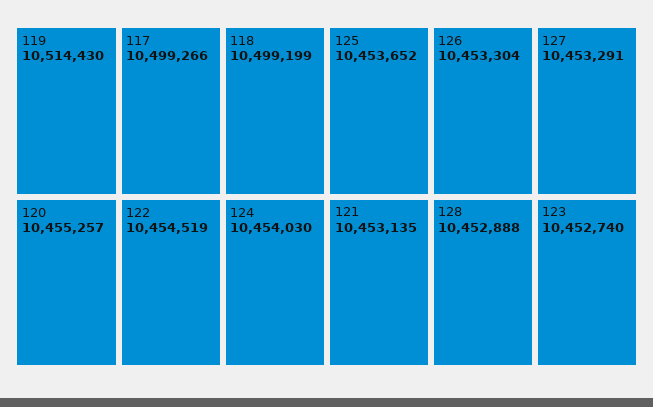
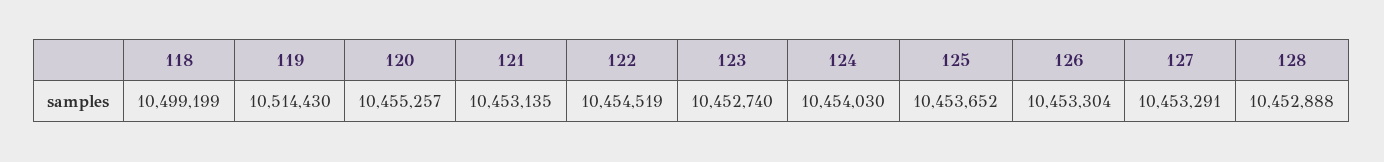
117: 10499266 -> none

